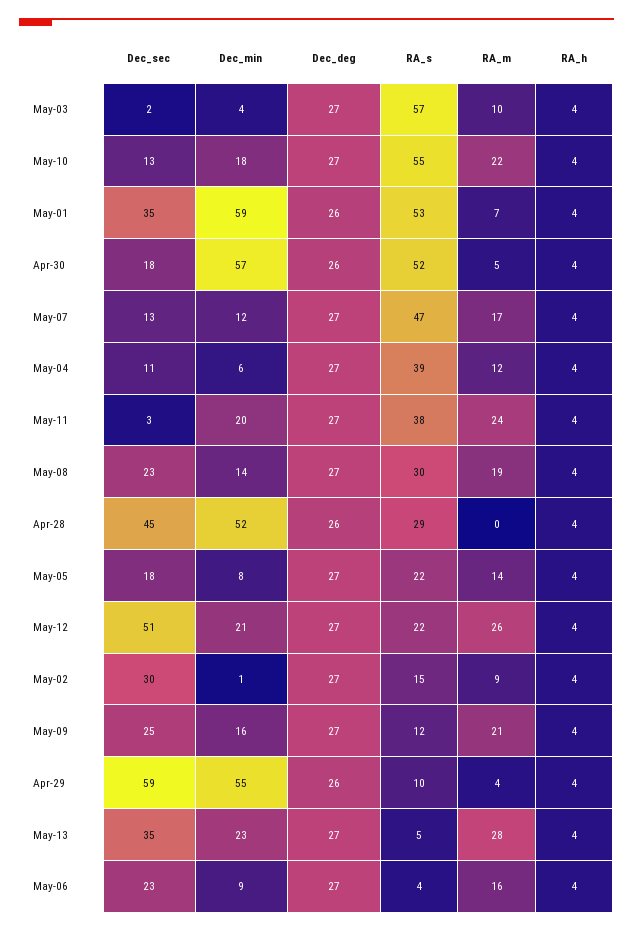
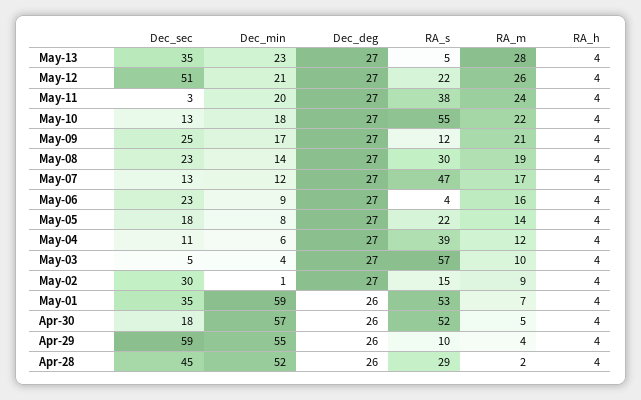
Dec_sec, May-03: 2 -> 5
RA_m, Apr-28: 0 -> 2
Dec_min, May-09: 16 -> 17

